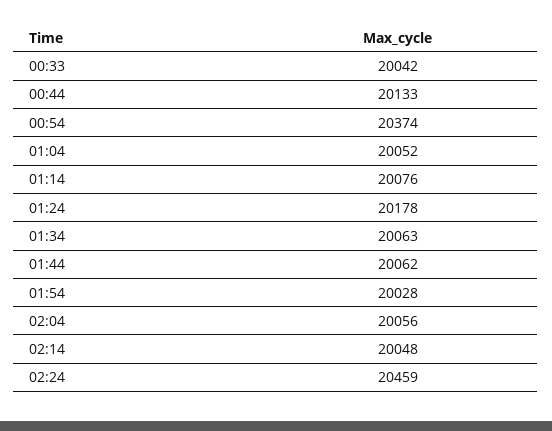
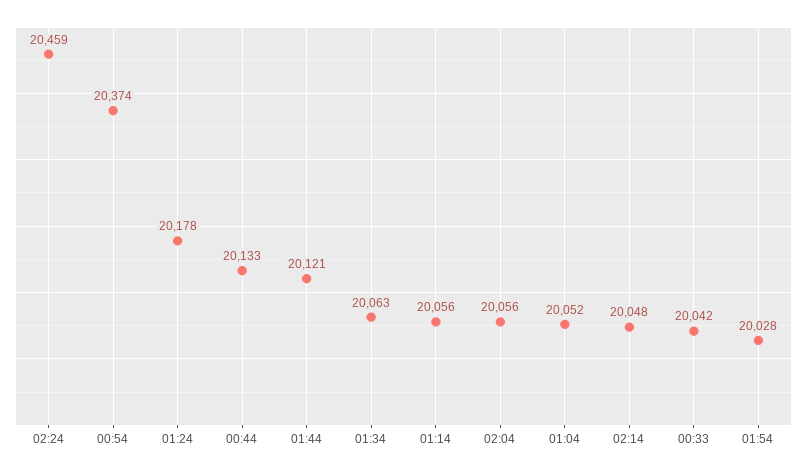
01:14: 20076 -> 20056
01:44: 20062 -> 20121

